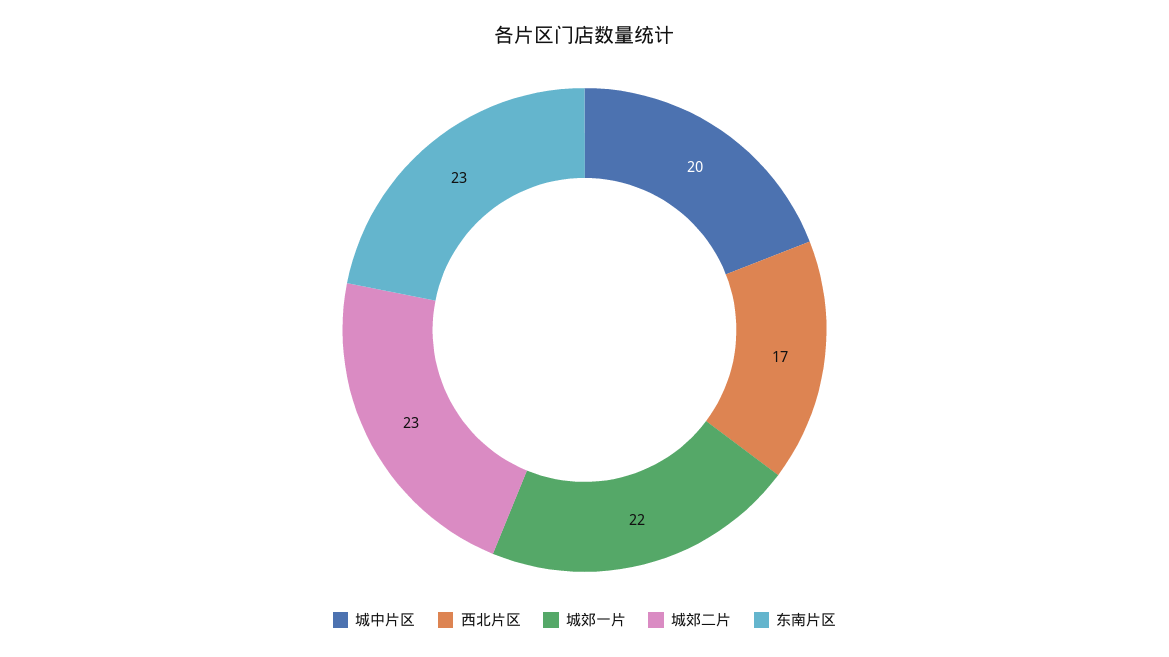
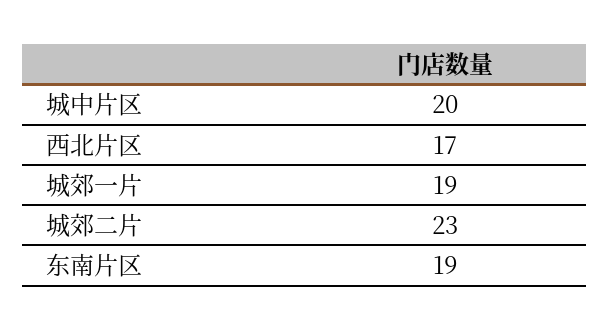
城郊一片: 22 -> 19
东南片区: 23 -> 19

